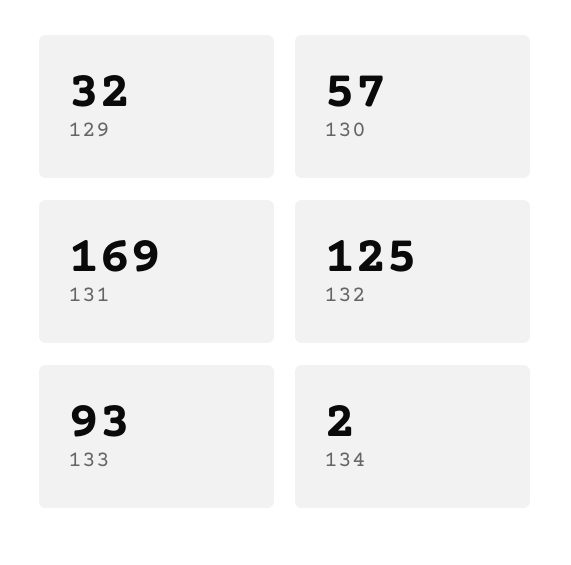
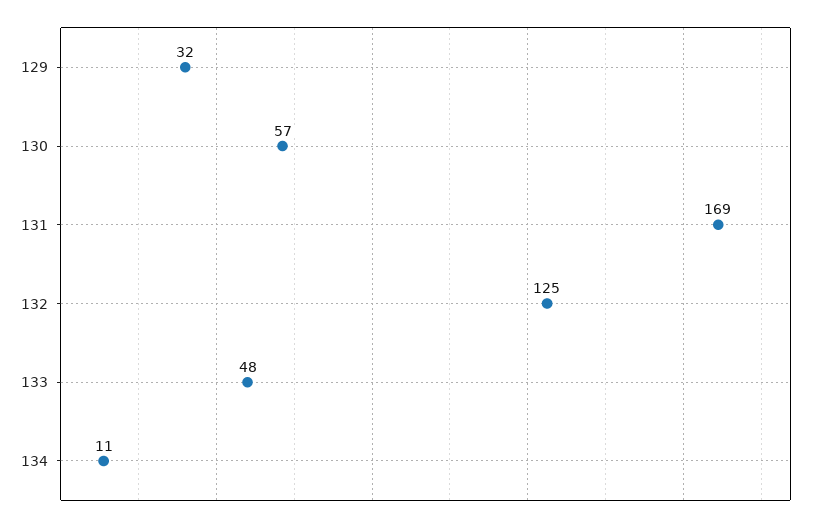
133: 93 -> 48
134: 2 -> 11

